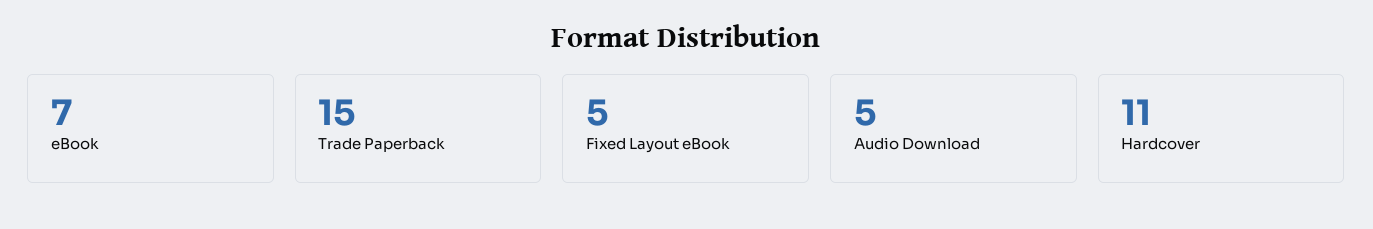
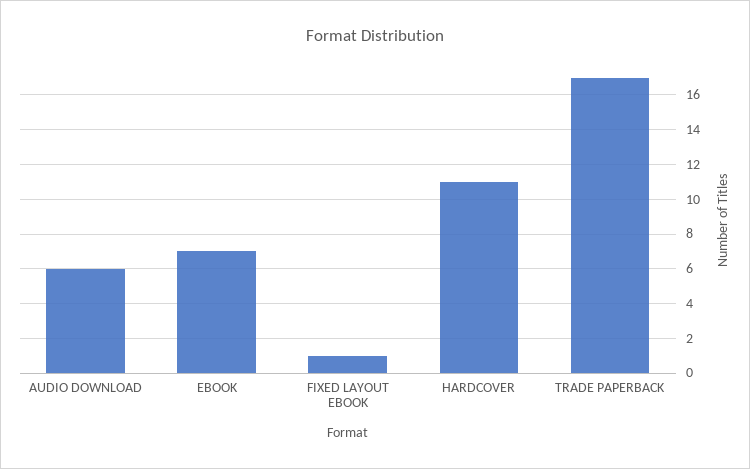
Trade Paperback: 15 -> 17
Fixed Layout eBook: 5 -> 1
Audio Download: 5 -> 6

